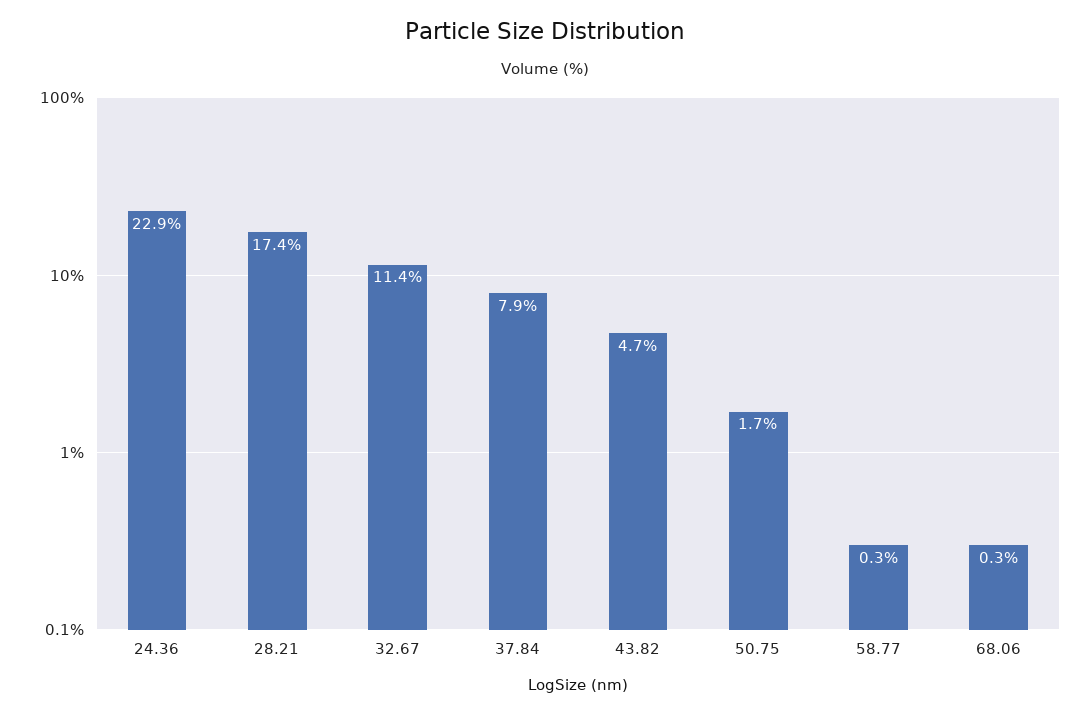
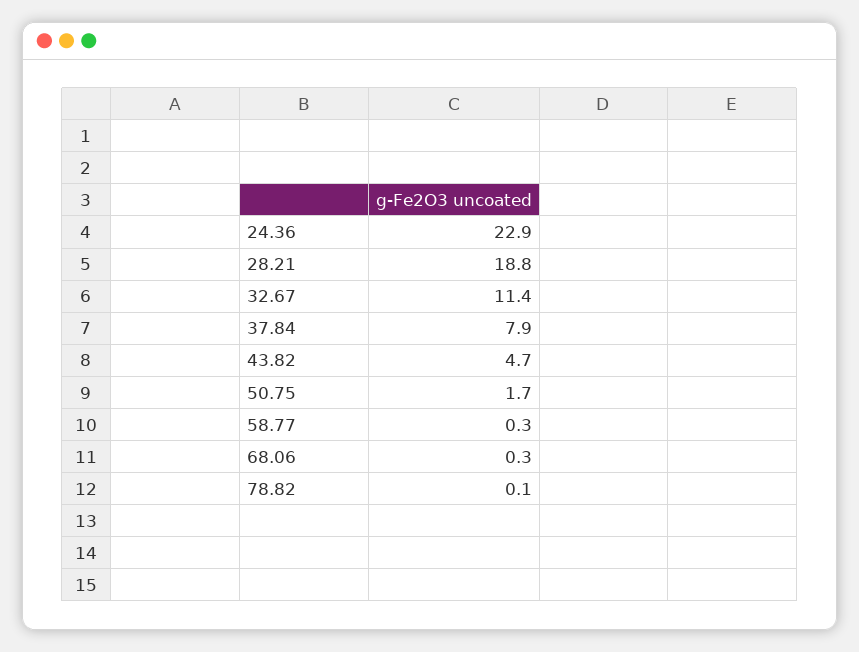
28.21: 17.4 -> 18.8
78.82: none -> 0.1

